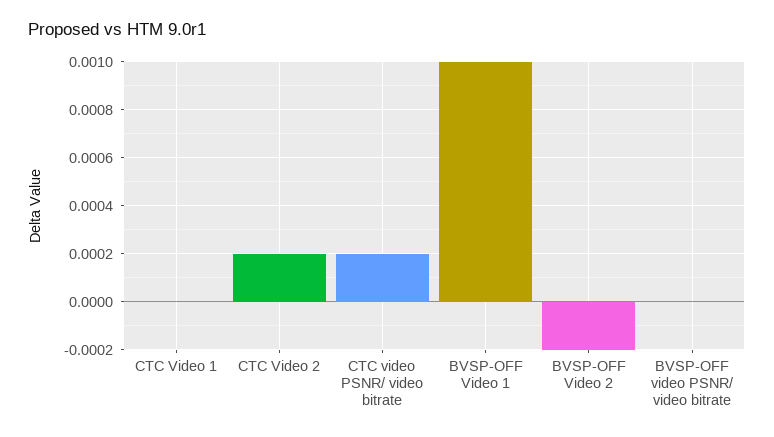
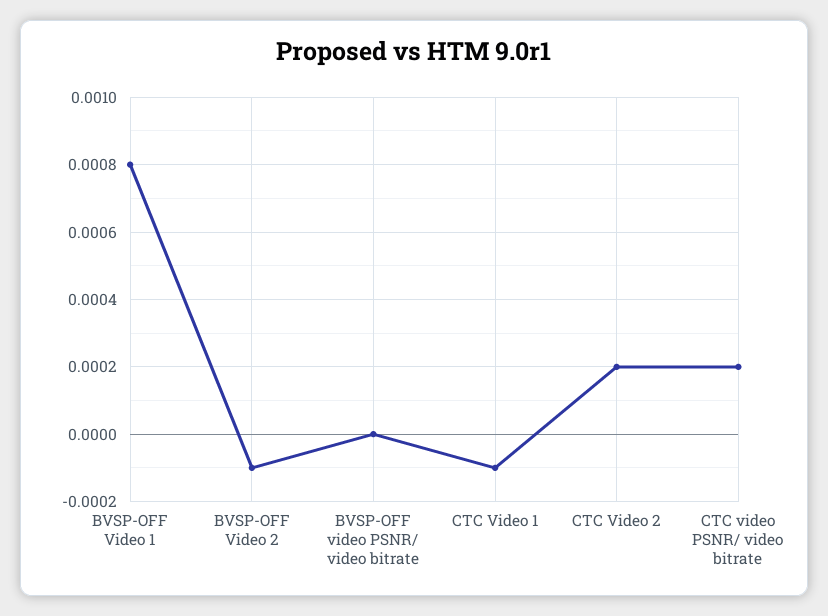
CTC Video 1: 0 -> -0.0001
BVSP-OFF Video 1: 0.001 -> 0.0008
BVSP-OFF Video 2: -0.0002 -> -0.0001

